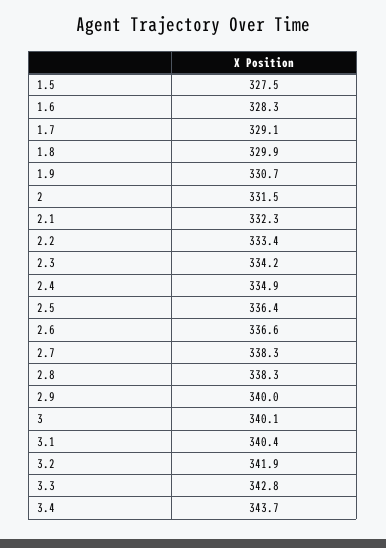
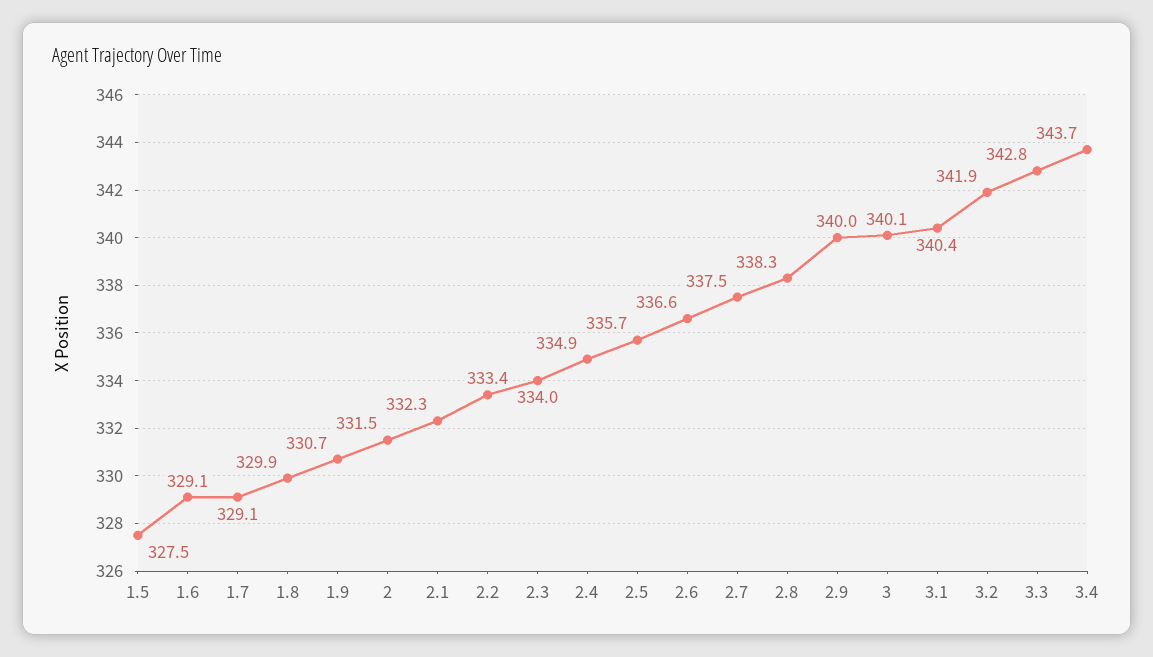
1.6: 328.3 -> 329.1
2.3: 334.2 -> 334
2.5: 336.4 -> 335.7
2.7: 338.3 -> 337.5

